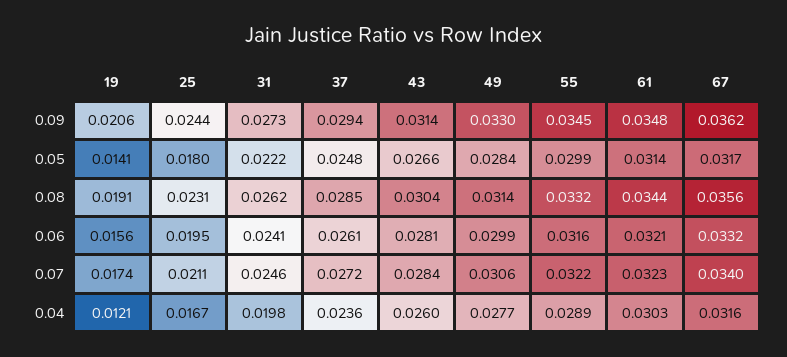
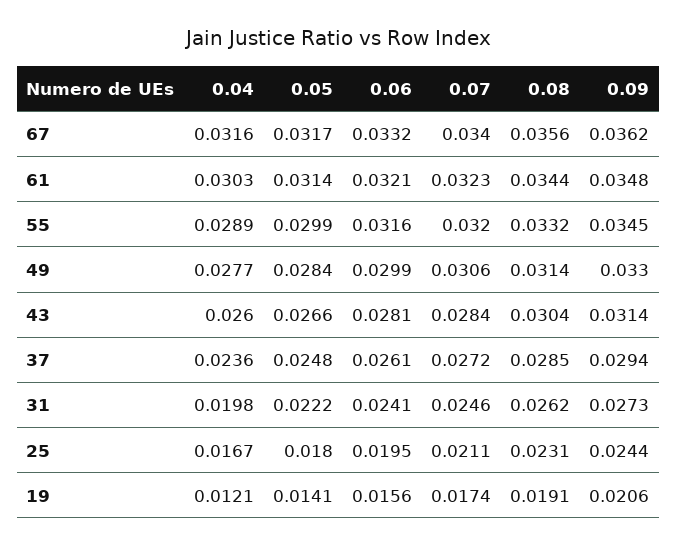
55, 0.07: 0.0322 -> 0.032

